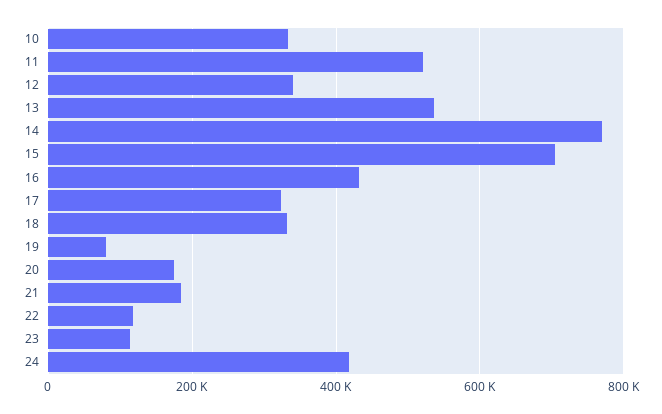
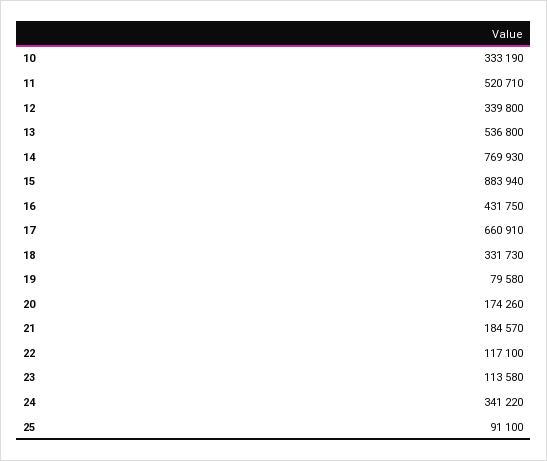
15: 700000 -> 883940
17: 320000 -> 660910
24: 420000 -> 341220
25: none -> 91100

